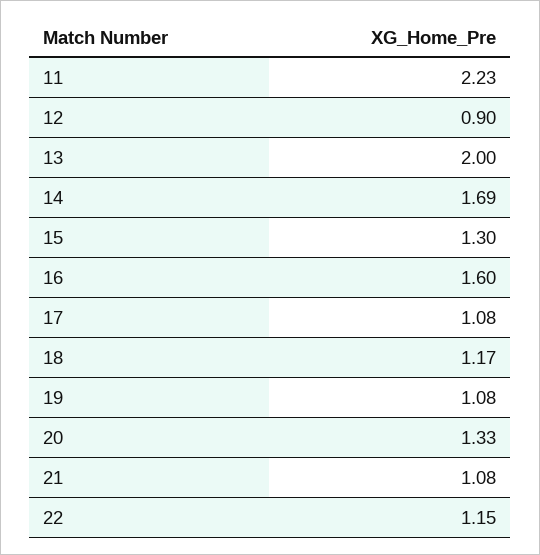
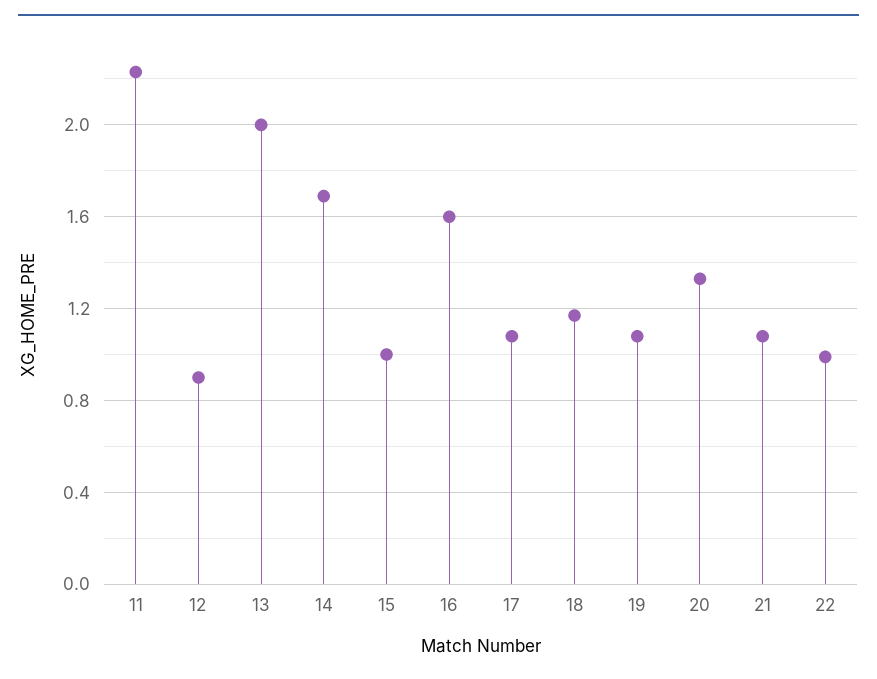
15: 1.3 -> 1
22: 1.15 -> 1

